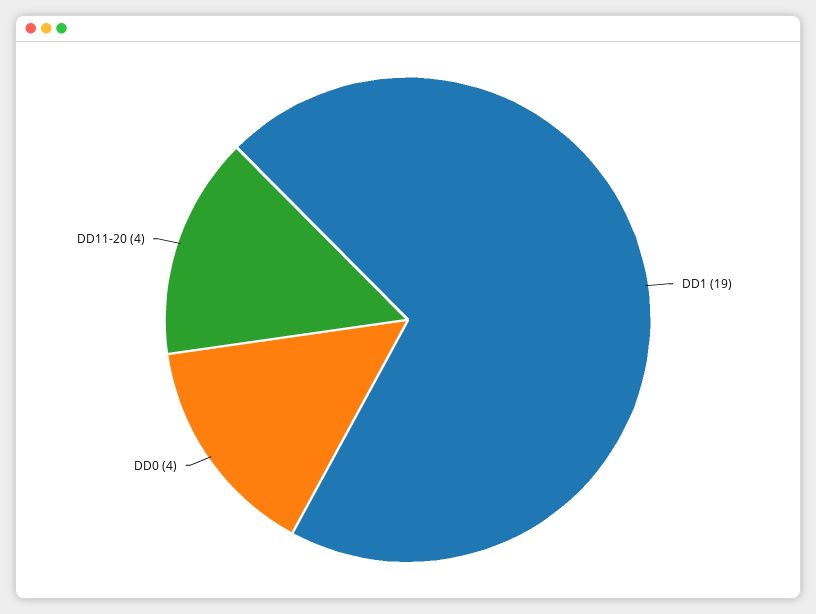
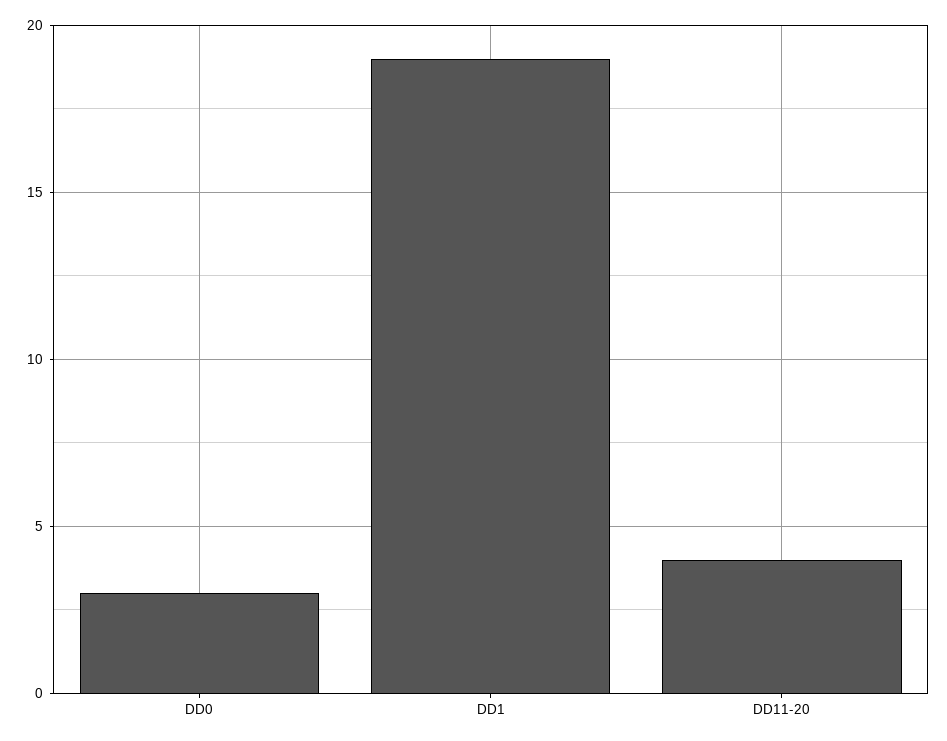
DD0: 4 -> 3

